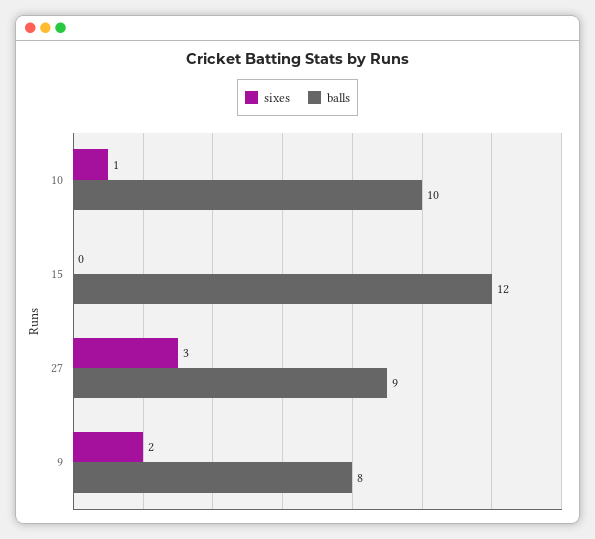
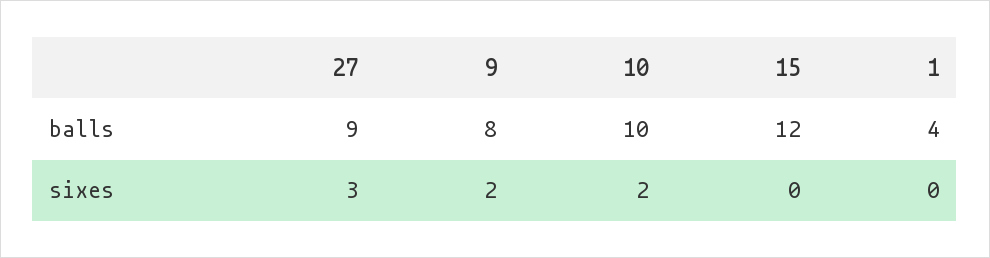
sixes, 10: 1 -> 2
balls, 1: none -> 4
sixes, 1: none -> 0

